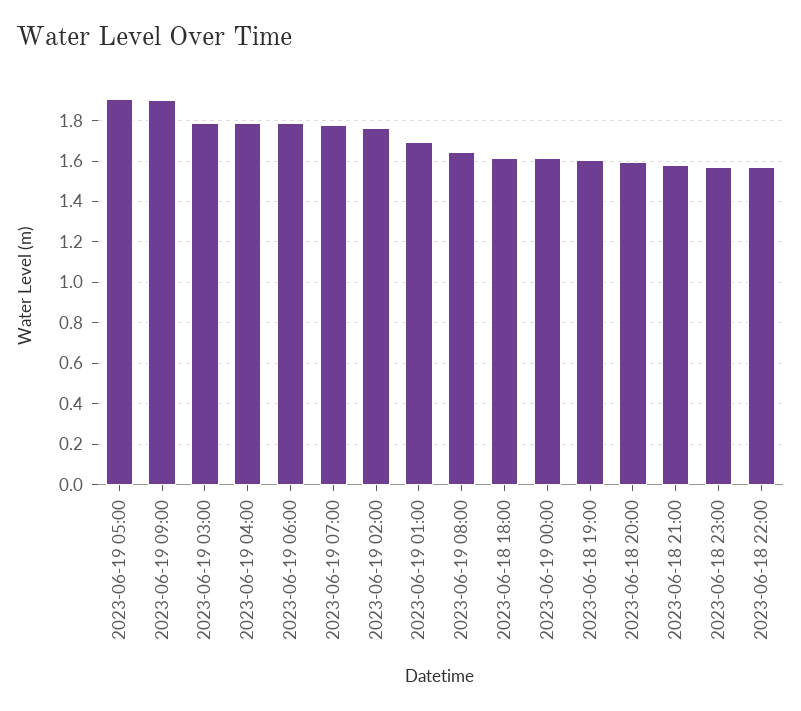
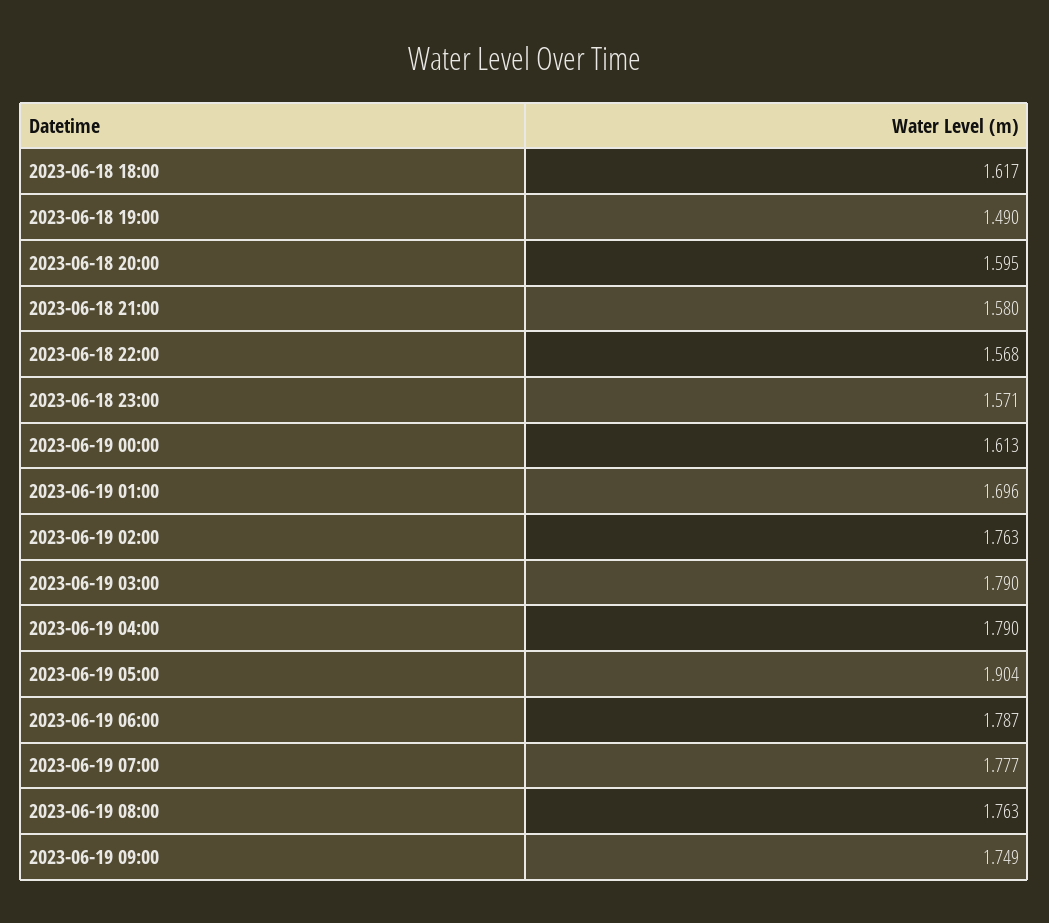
2023-06-19 09:00: 1.9 -> 1.749
2023-06-19 08:00: 1.65 -> 1.763
2023-06-18 19:00: 1.6 -> 1.49

